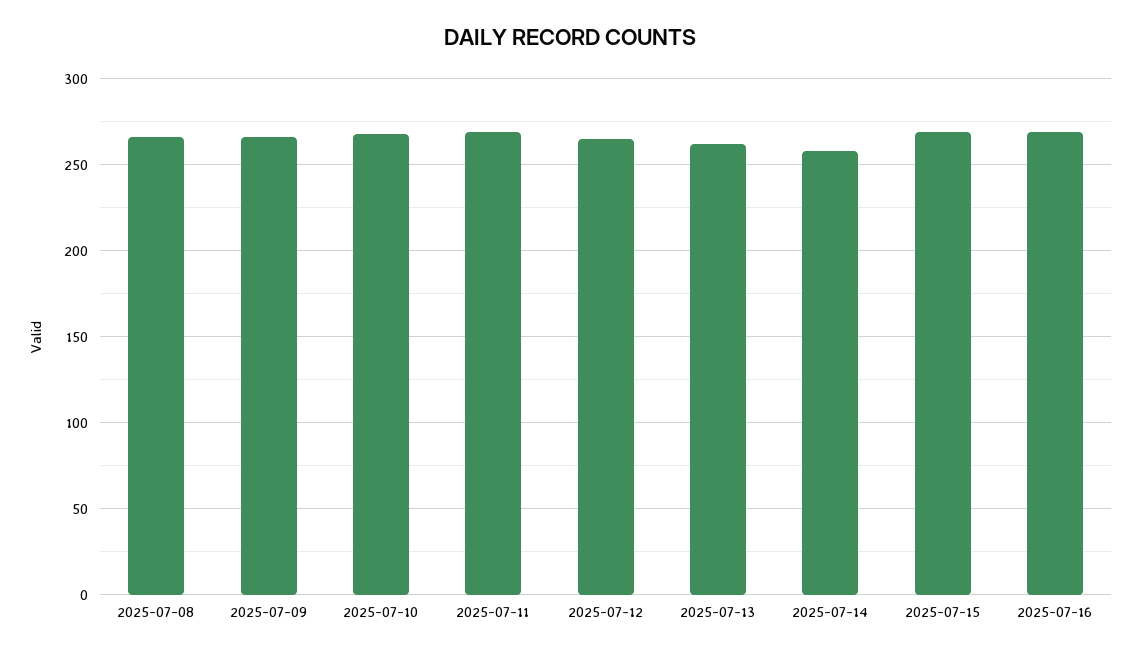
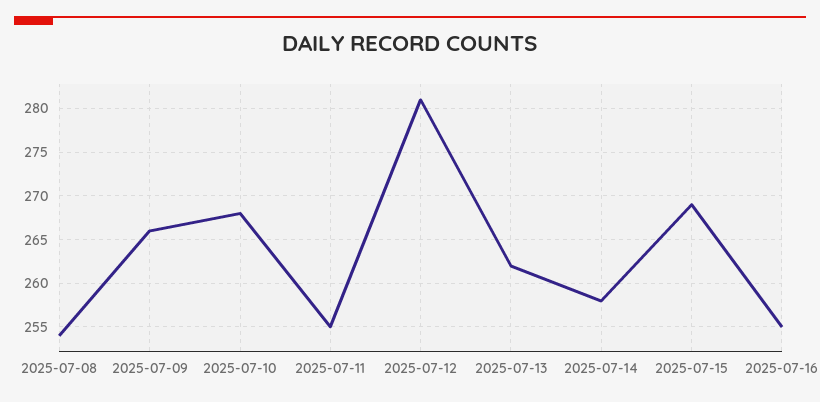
2025-07-08: 265 -> 254
2025-07-11: 270 -> 255
2025-07-12: 265 -> 281
2025-07-16: 270 -> 255

